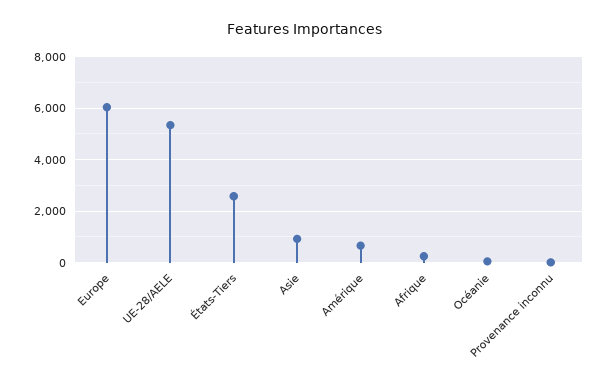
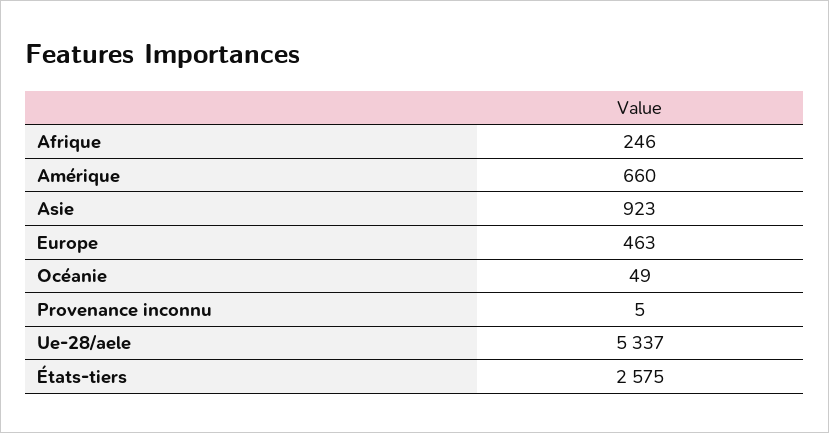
Europe: 6000 -> 463

